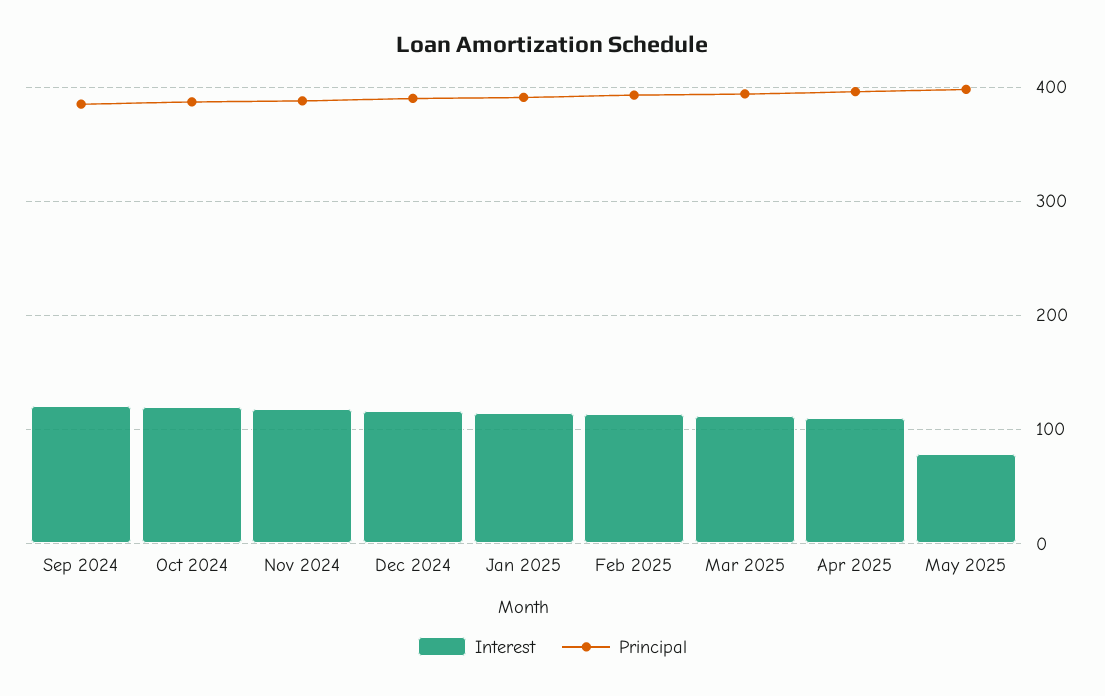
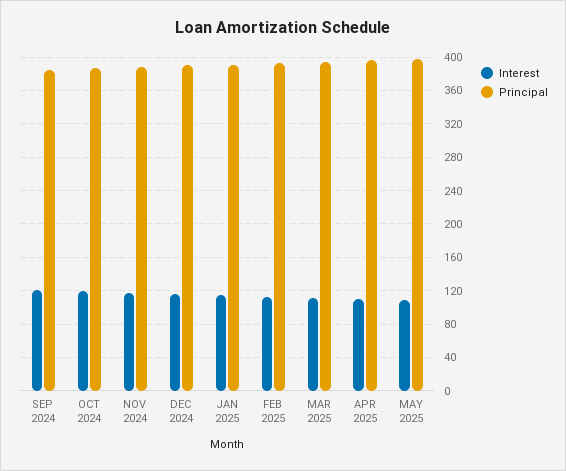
Interest, May 2025: 80 -> 110

